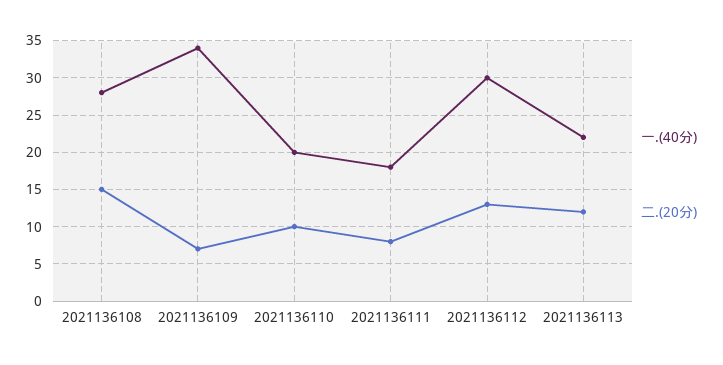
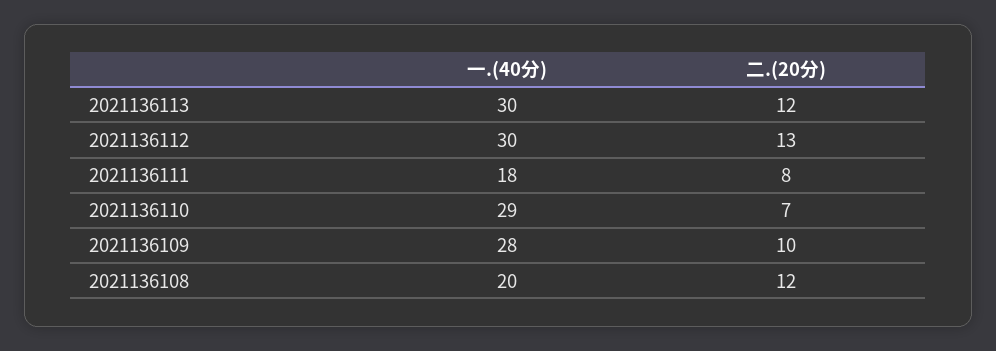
一.(40分), 2021136108: 28 -> 20
二.(20分), 2021136108: 15 -> 12
一.(40分), 2021136109: 34 -> 28
二.(20分), 2021136109: 7 -> 10
一.(40分), 2021136110: 20 -> 29
二.(20分), 2021136110: 10 -> 7
一.(40分), 2021136113: 22 -> 30

